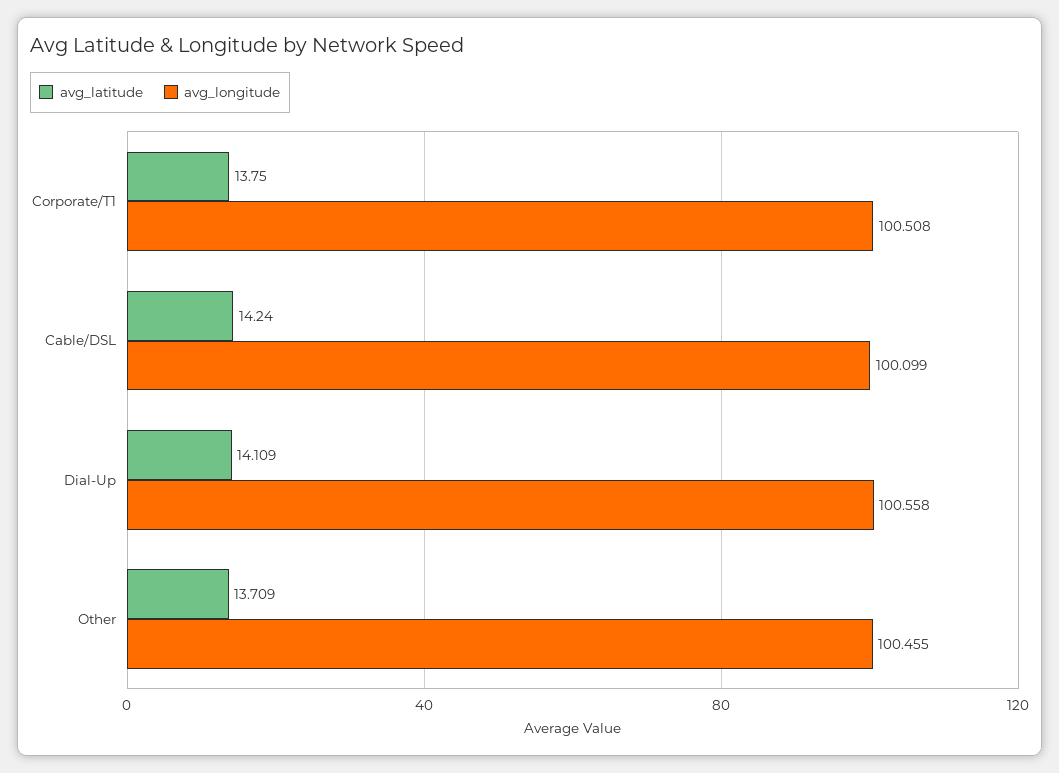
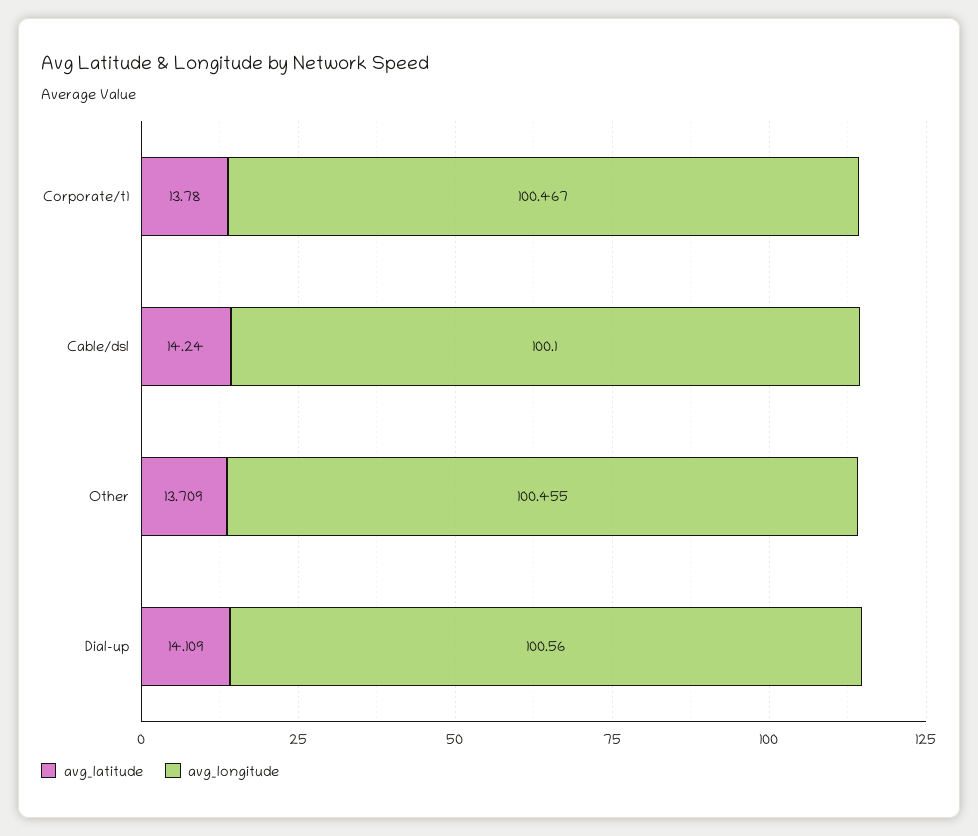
avg_latitude, Corporate/T1: 13.75 -> 13.78
avg_longitude, Corporate/T1: 100.508 -> 100.467
avg_longitude, Cable/DSL: 100.099 -> 100.1
avg_longitude, Dial-Up: 100.558 -> 100.56

